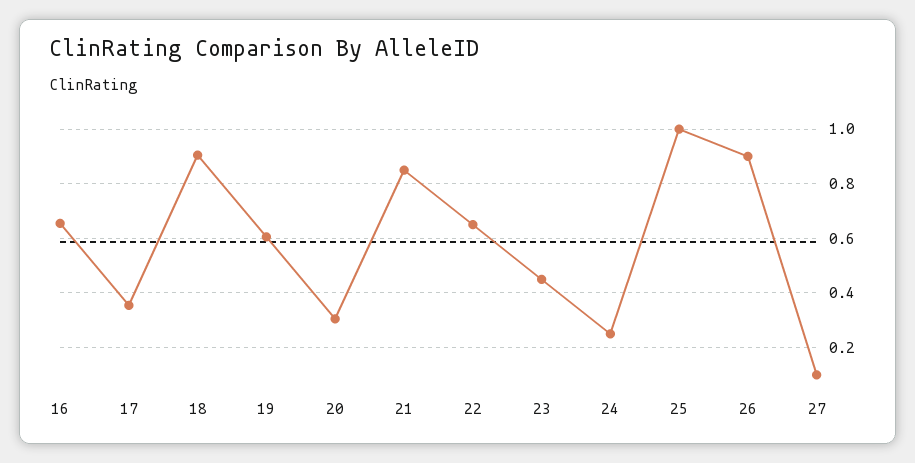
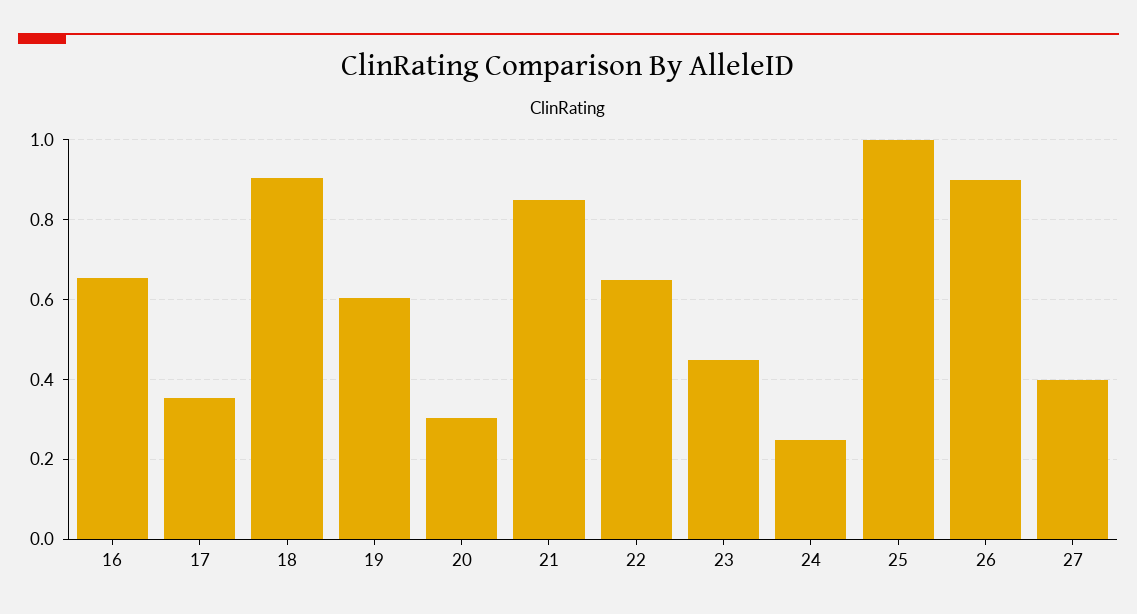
27: 0.1 -> 0.4

